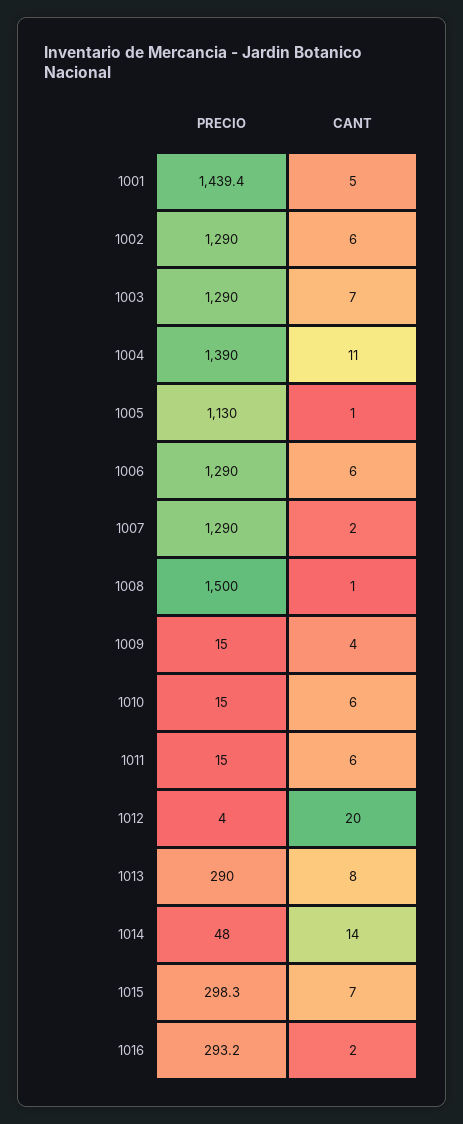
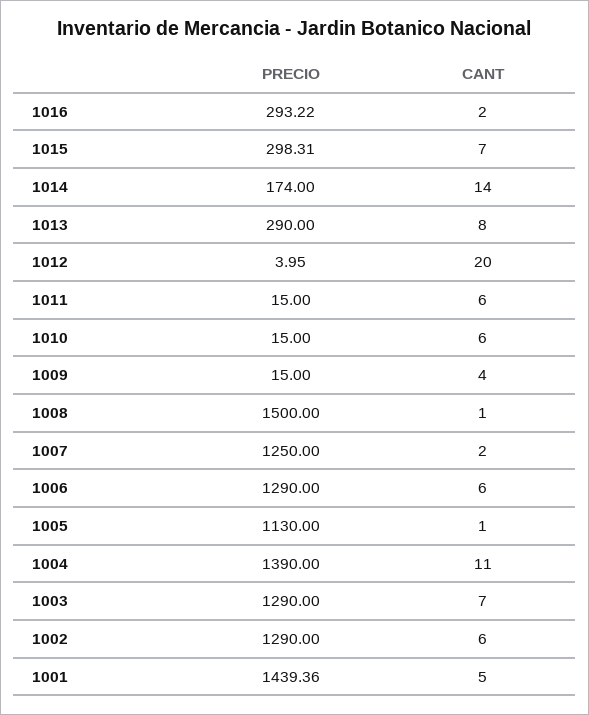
PRECIO, 1007: 1290 -> 1250
PRECIO, 1014: 48 -> 174

